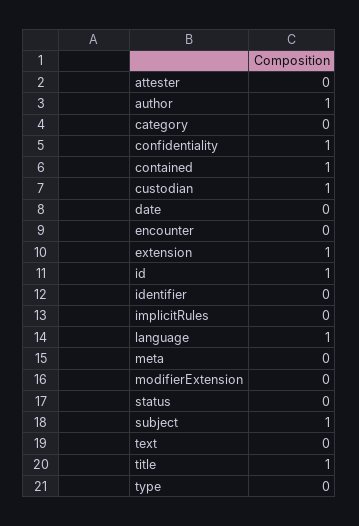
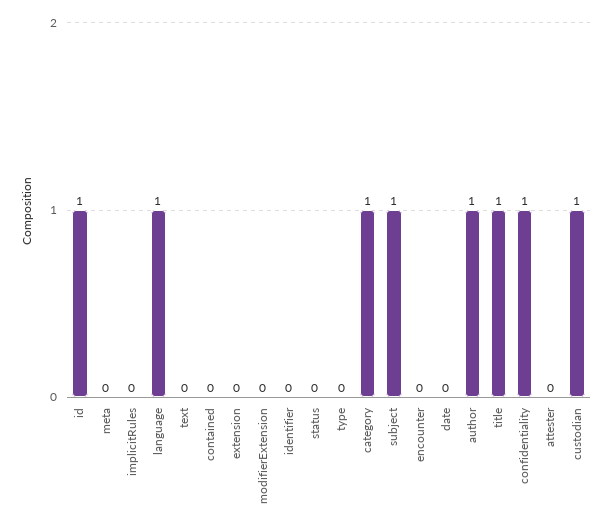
category: 0 -> 1
contained: 1 -> 0
extension: 1 -> 0

